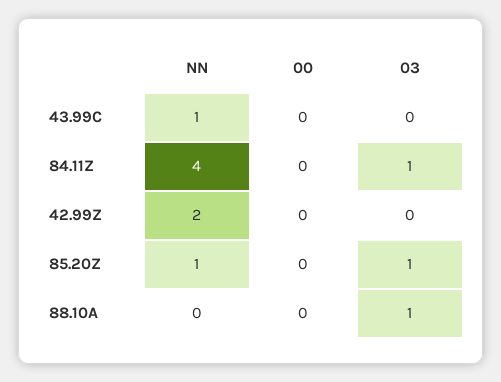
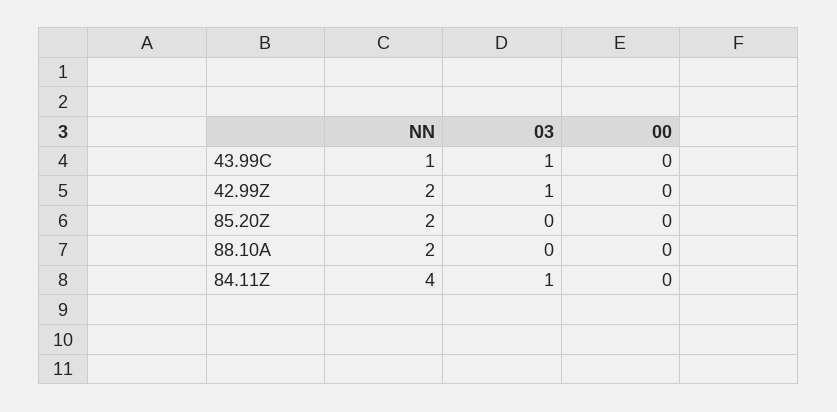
03, 43.99C: 0 -> 1
03, 42.99Z: 0 -> 1
NN, 85.20Z: 1 -> 2
03, 85.20Z: 1 -> 0
NN, 88.10A: 0 -> 2
03, 88.10A: 1 -> 0

